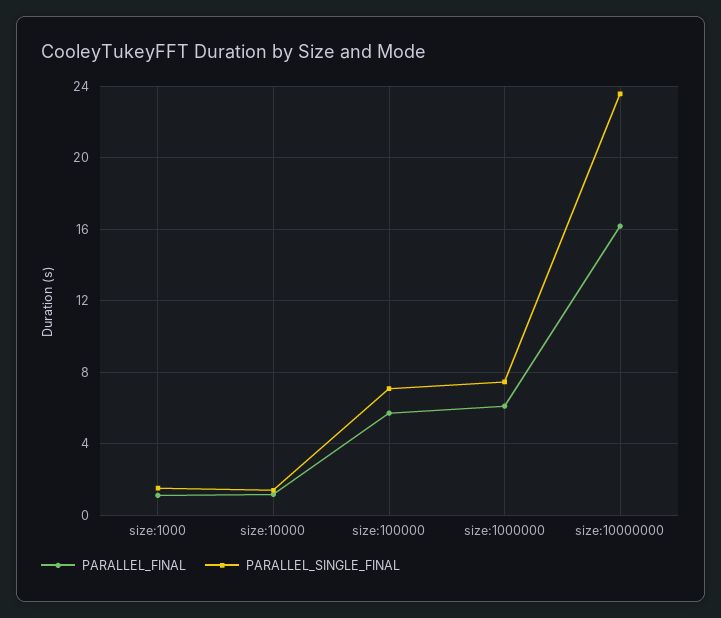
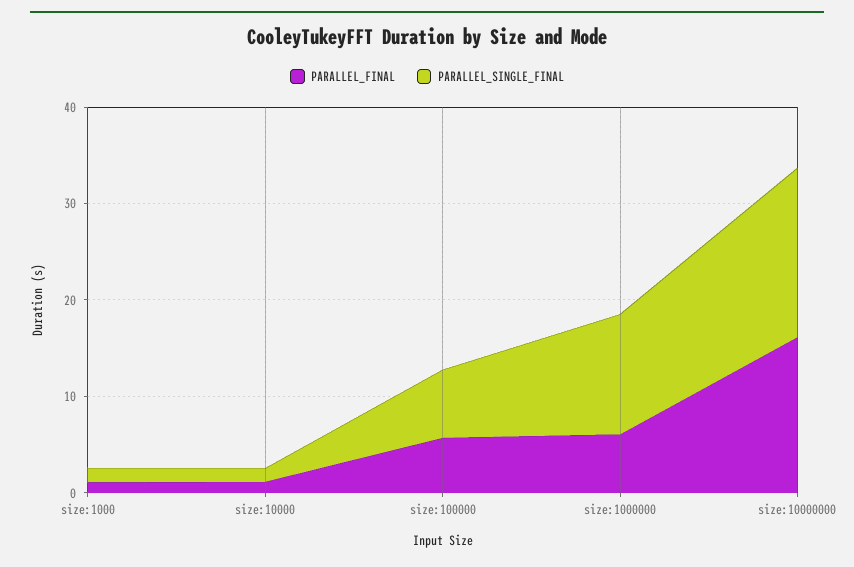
PARALLEL_SINGLE_FINAL, size:1000000: 7.5 -> 12
PARALLEL_SINGLE_FINAL, size:10000000: 23.5 -> 18

